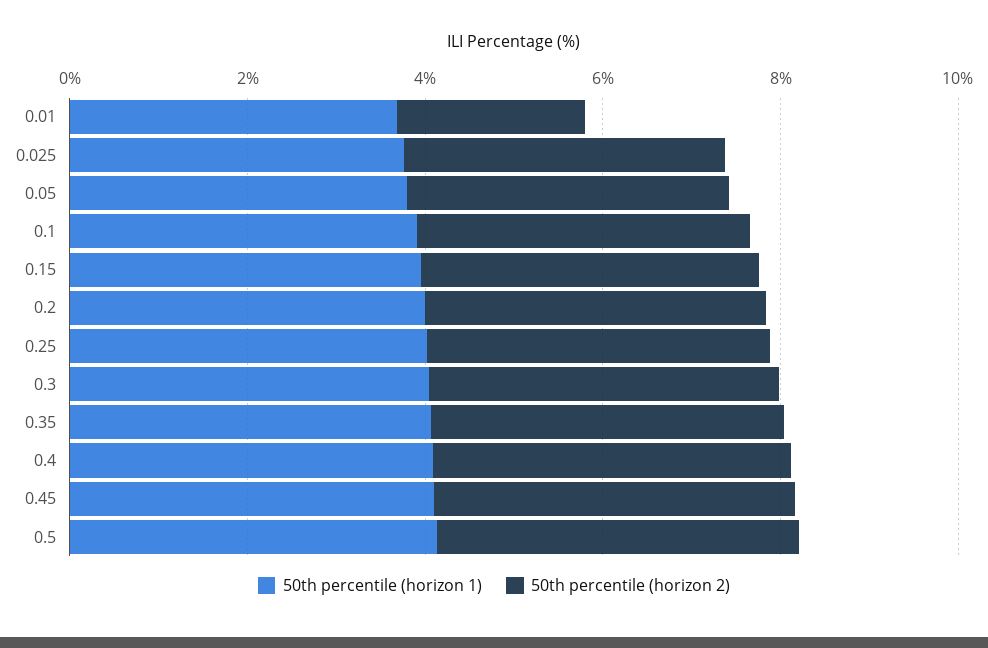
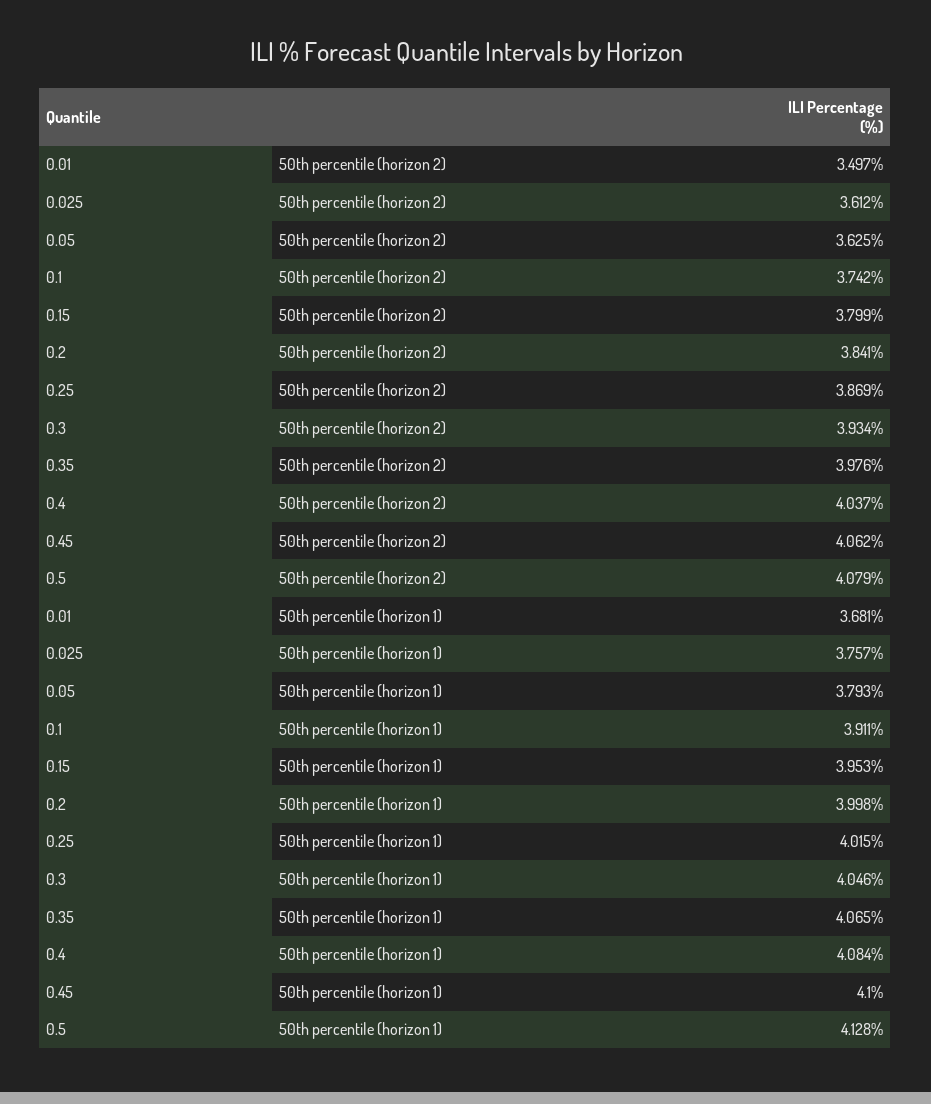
50th percentile (horizon 2), 0.01: 2 -> 3.497

